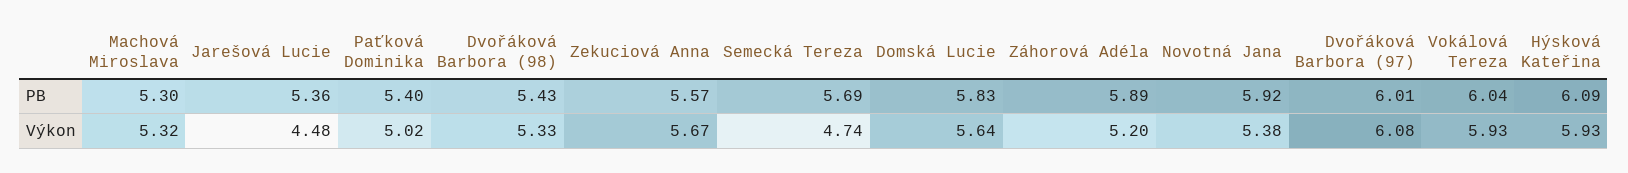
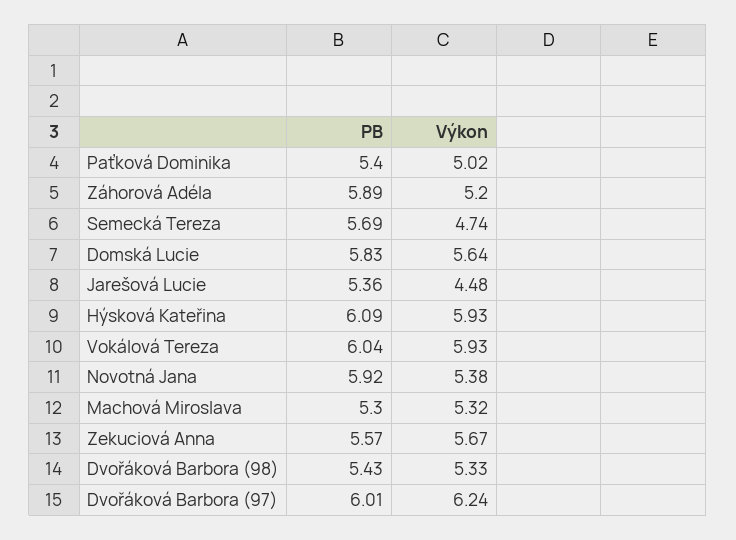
Dvořáková Barbora (97), Výkon: 6.08 -> 6.24

